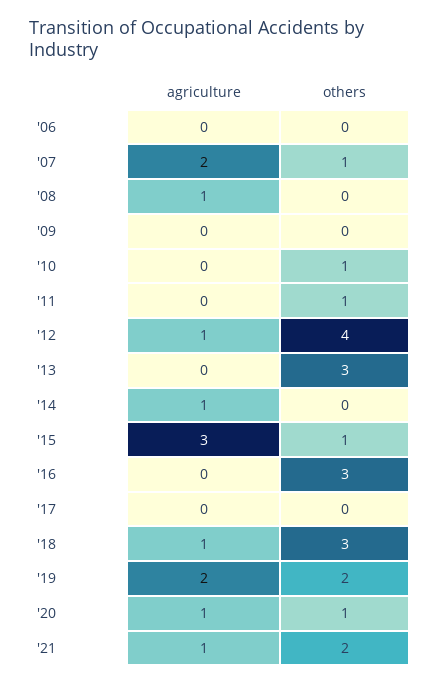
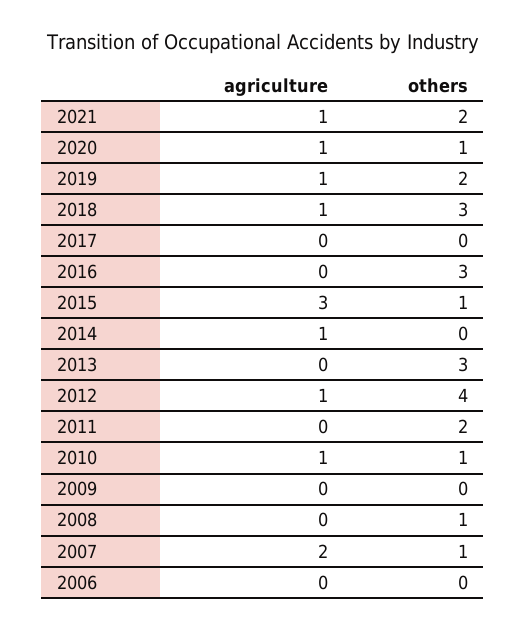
agriculture, '08: 1 -> 0
others, '08: 0 -> 1
agriculture, '10: 0 -> 1
others, '11: 1 -> 2
agriculture, '19: 2 -> 1

